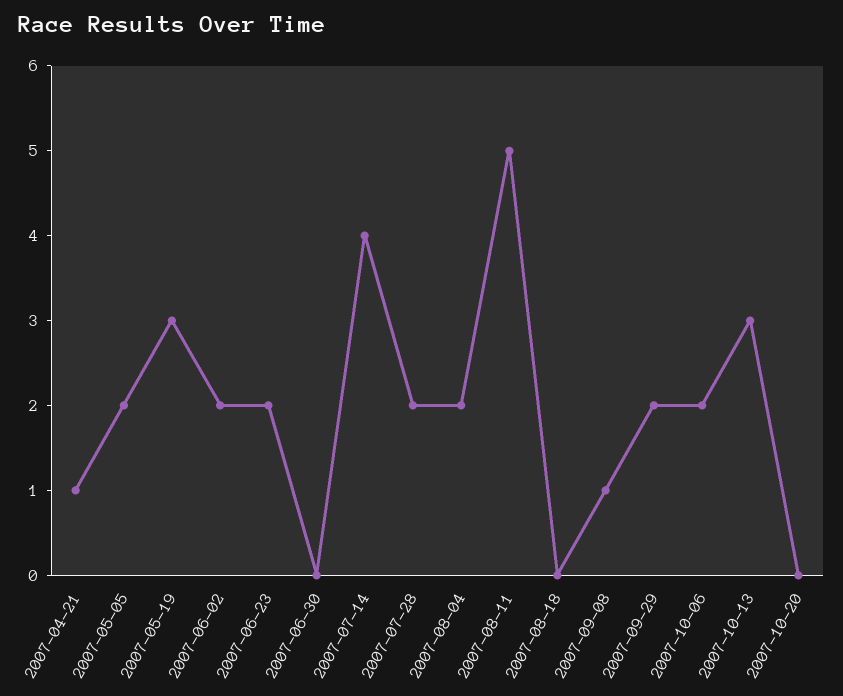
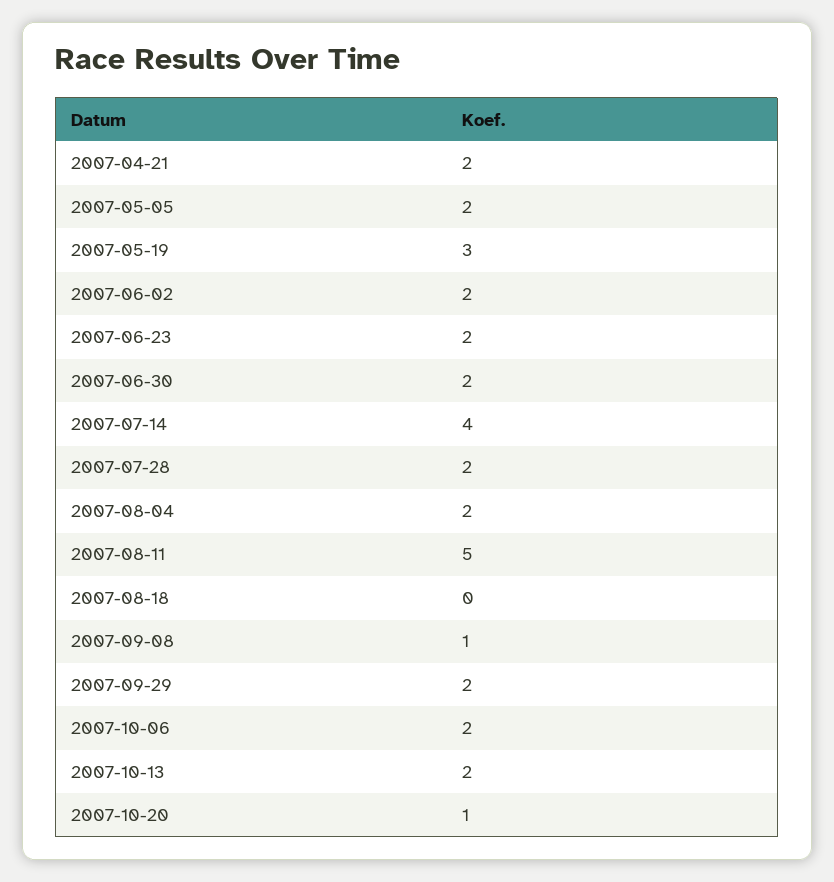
2007-04-21: 1 -> 2
2007-06-30: 0 -> 2
2007-10-13: 3 -> 2
2007-10-20: 0 -> 1

